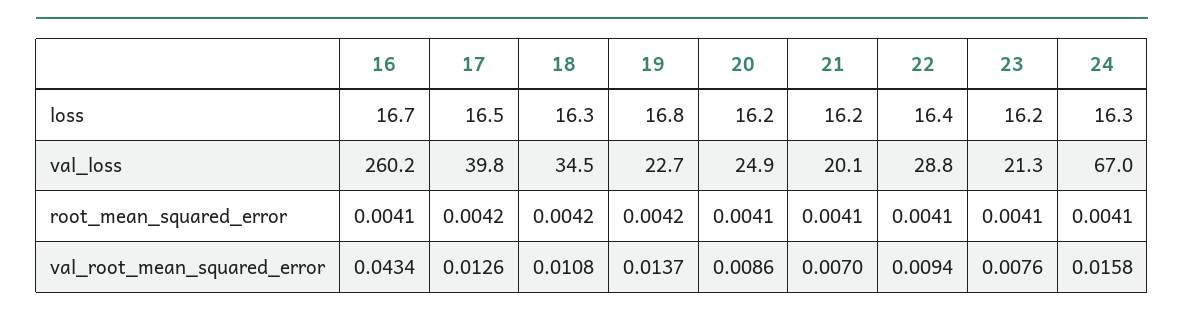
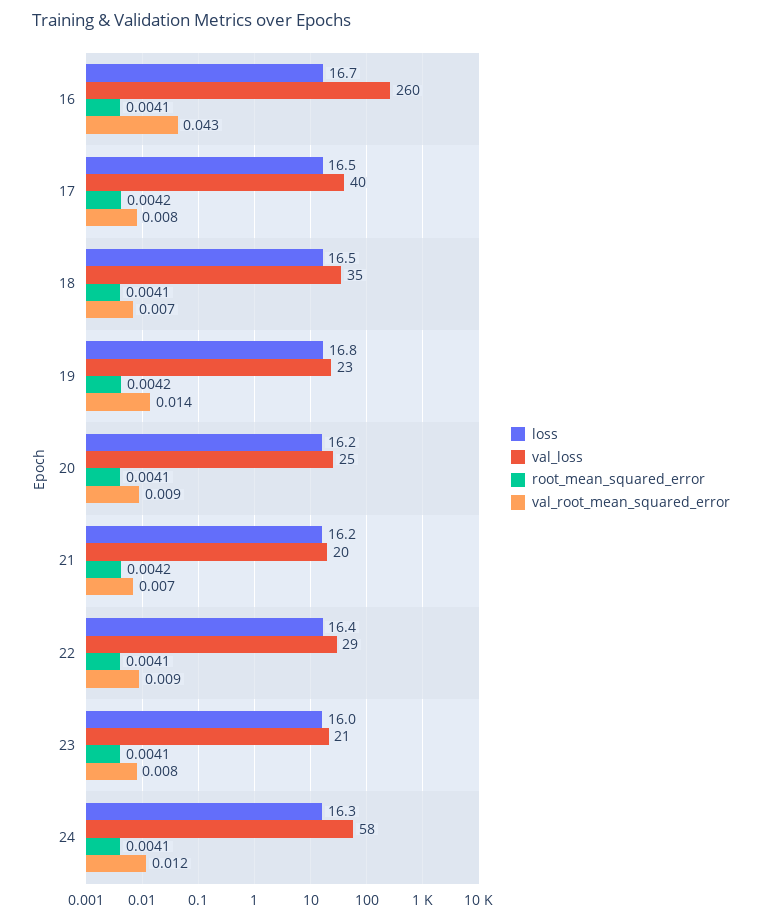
loss, 18: 16.3 -> 16.5
loss, 23: 16.2 -> 16
val_loss, 24: 67 -> 58
root_mean_squared_error, 18: 0.0042 -> 0.0041
root_mean_squared_error, 21: 0.0041 -> 0.0042
val_root_mean_squared_error, 17: 0.0126 -> 0.008
val_root_mean_squared_error, 18: 0.0108 -> 0.007
val_root_mean_squared_error, 24: 0.0158 -> 0.012

